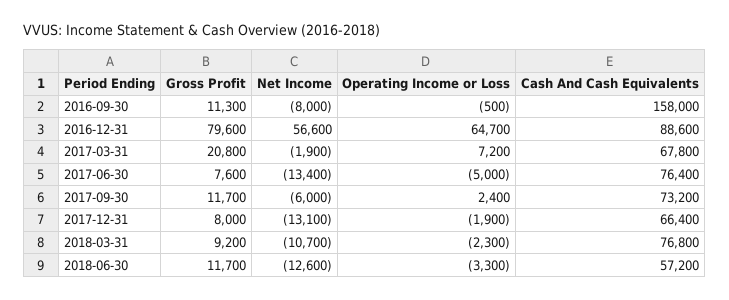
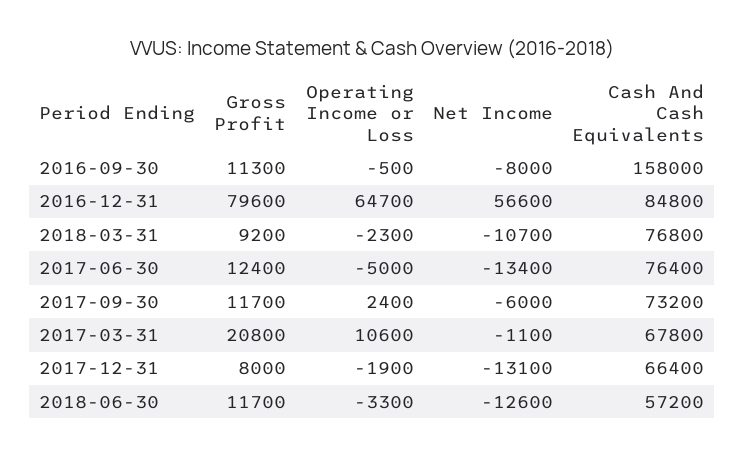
Cash And Cash Equivalents, 2016-12-31: 88600 -> 84800
Net Income, 2017-03-31: -1900 -> -1100
Operating Income or Loss, 2017-03-31: 7200 -> 10600
Gross Profit, 2017-06-30: 7600 -> 12400

